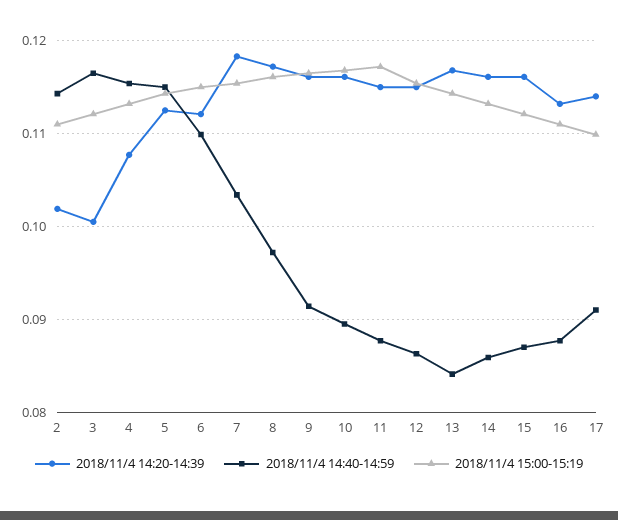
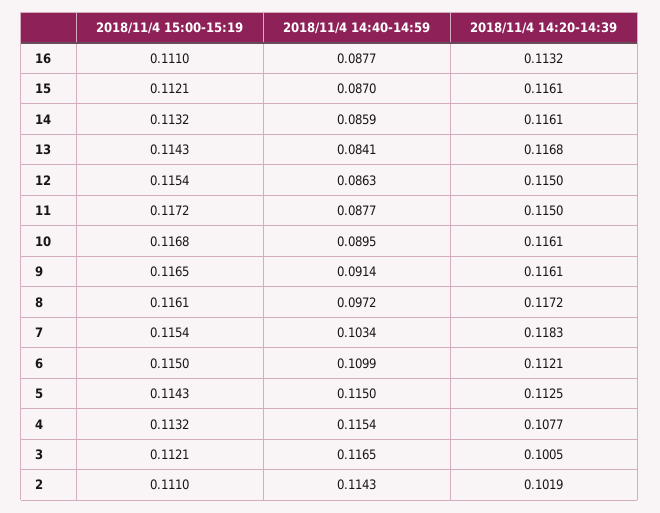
2018/11/4 14:20-14:39, 17: 0.114 -> none
2018/11/4 14:40-14:59, 17: 0.091 -> none
2018/11/4 15:00-15:19, 17: 0.11 -> none

